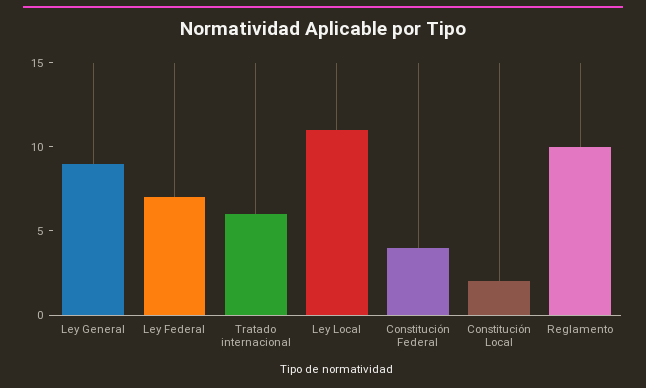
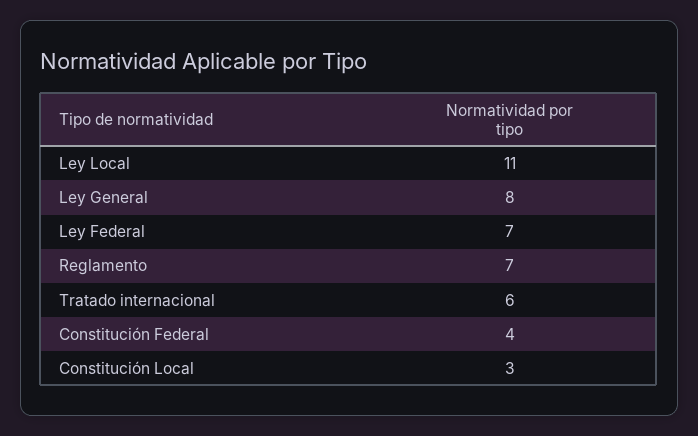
Ley General: 9 -> 8
Constitución Local: 2 -> 3
Reglamento: 10 -> 7

